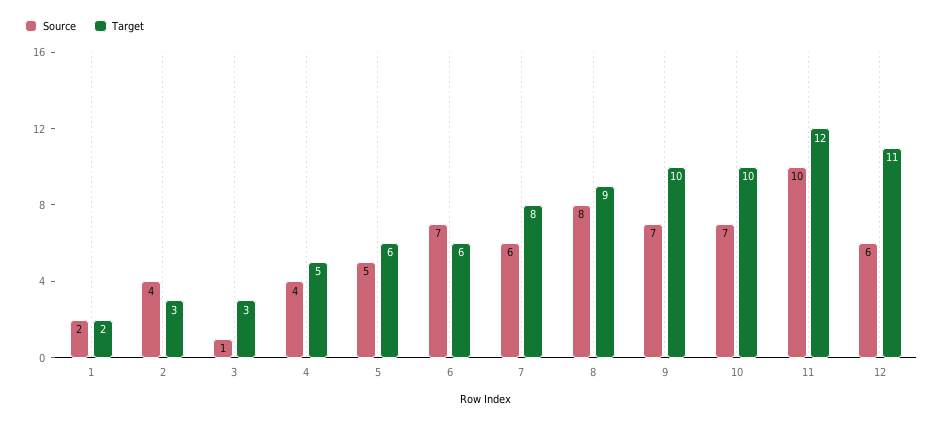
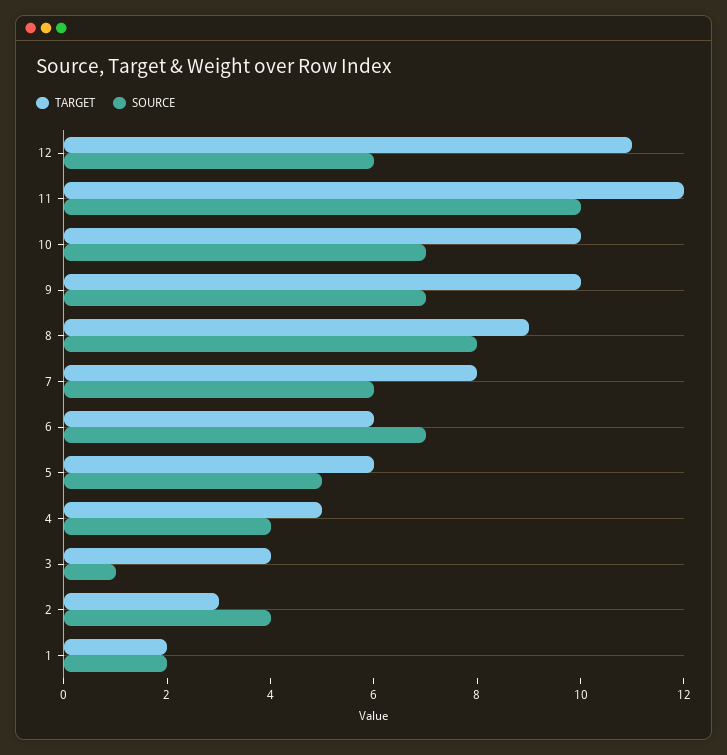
Target, 3: 3 -> 4

